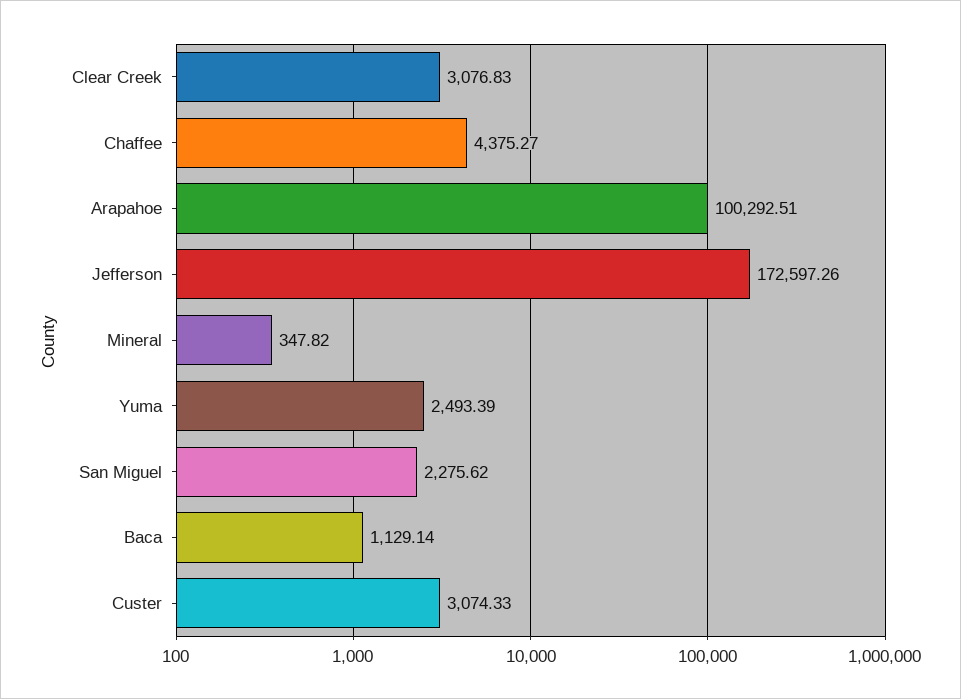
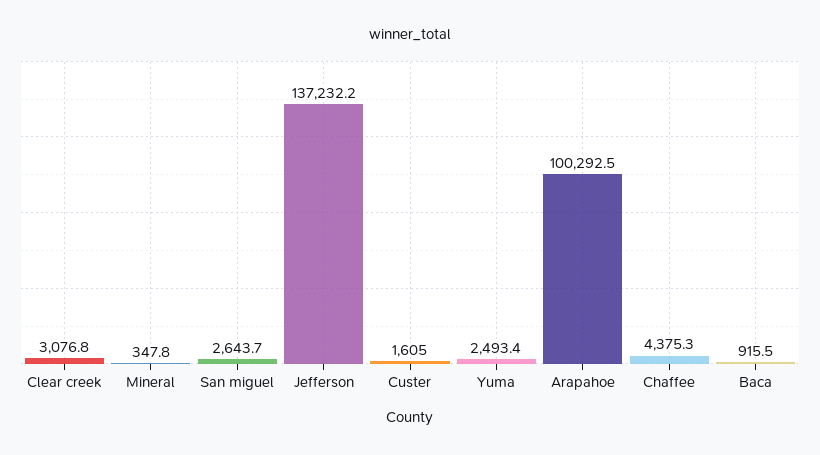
Jefferson: 172597.26 -> 137232.2
San Miguel: 2275.62 -> 2643.7
Baca: 1129.14 -> 915.5
Custer: 3074.33 -> 1605

